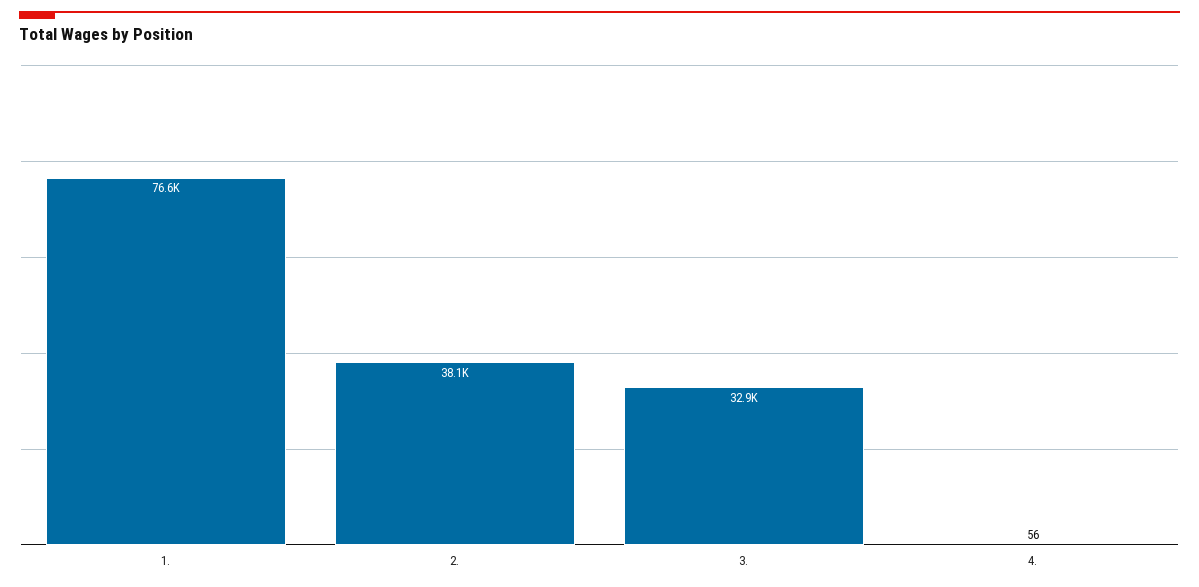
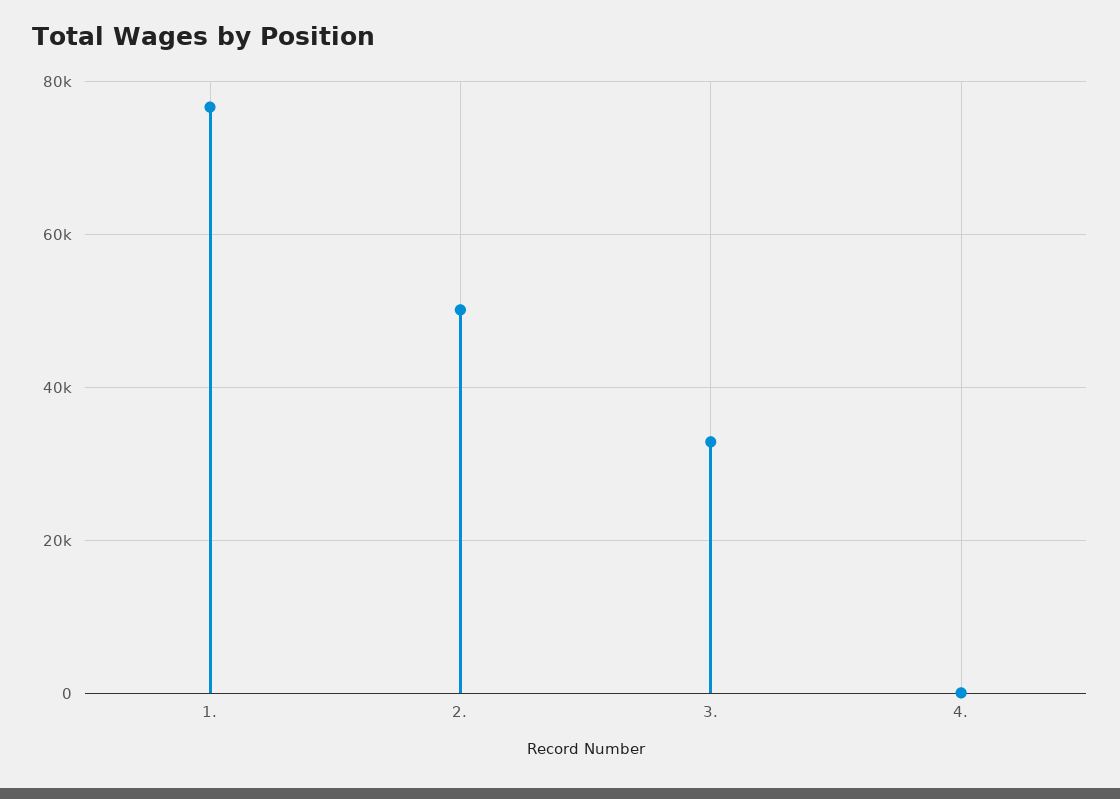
2.: 38100 -> 50000

